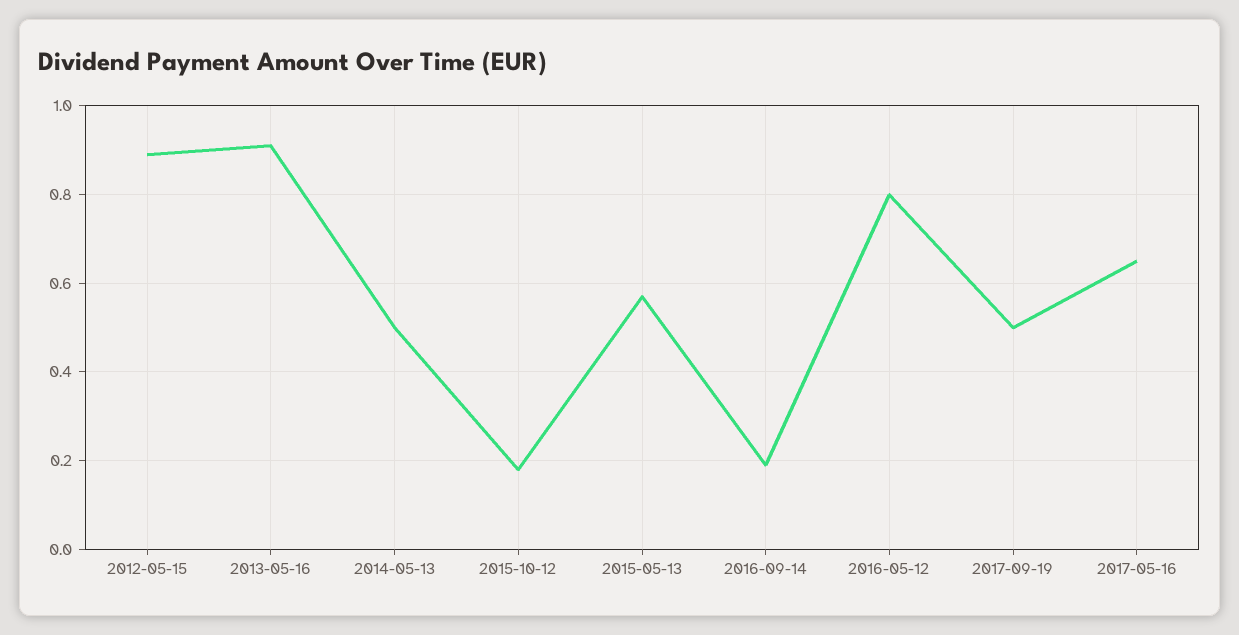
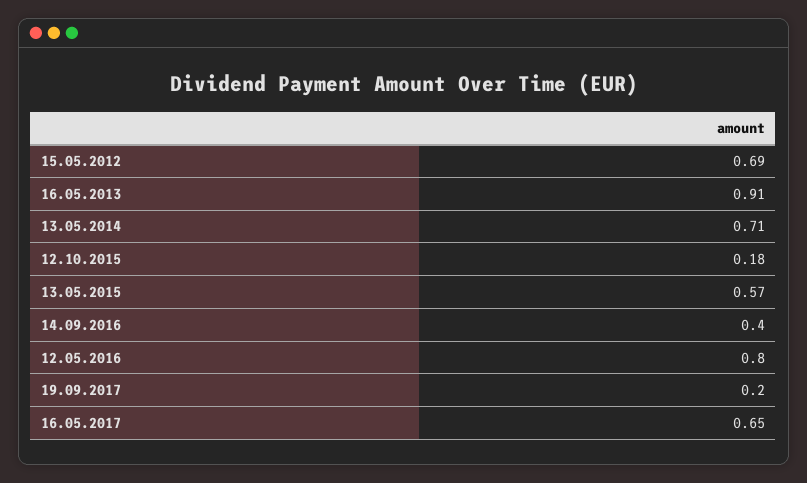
2012-05-15: 0.9 -> 0.69
2014-05-13: 0.5 -> 0.71
2016-09-14: 0.2 -> 0.4
2017-09-19: 0.5 -> 0.2

